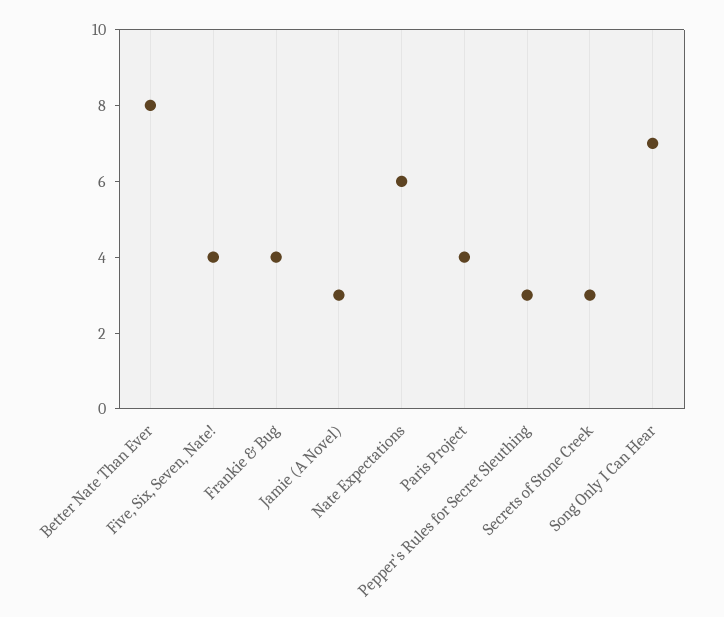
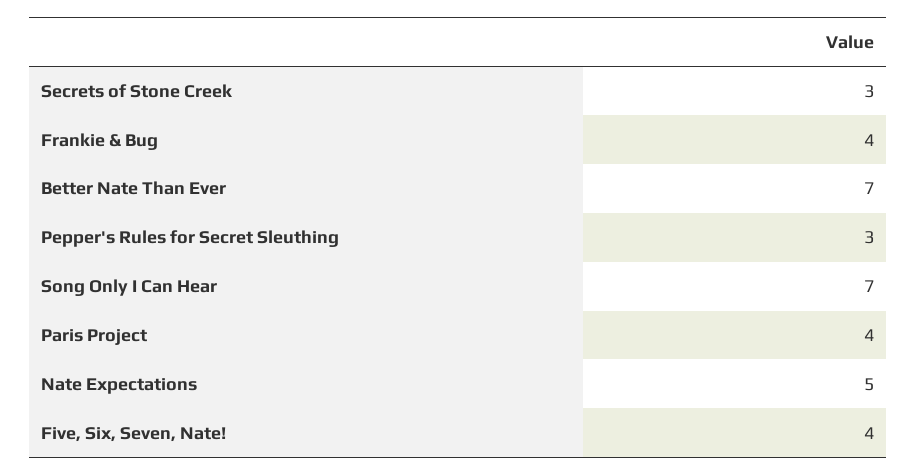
Better Nate Than Ever: 8 -> 7
Jamie (A Novel): 3 -> none
Nate Expectations: 6 -> 5

